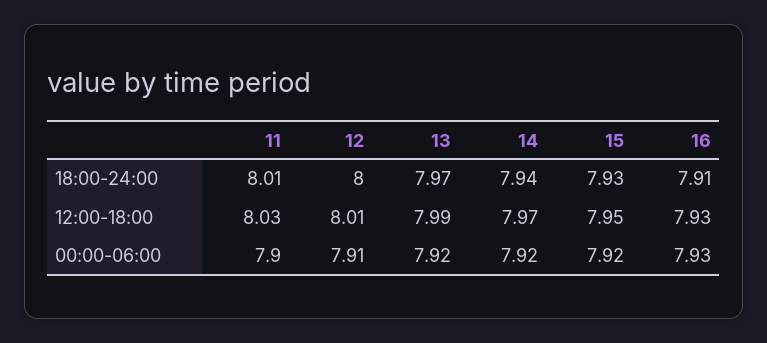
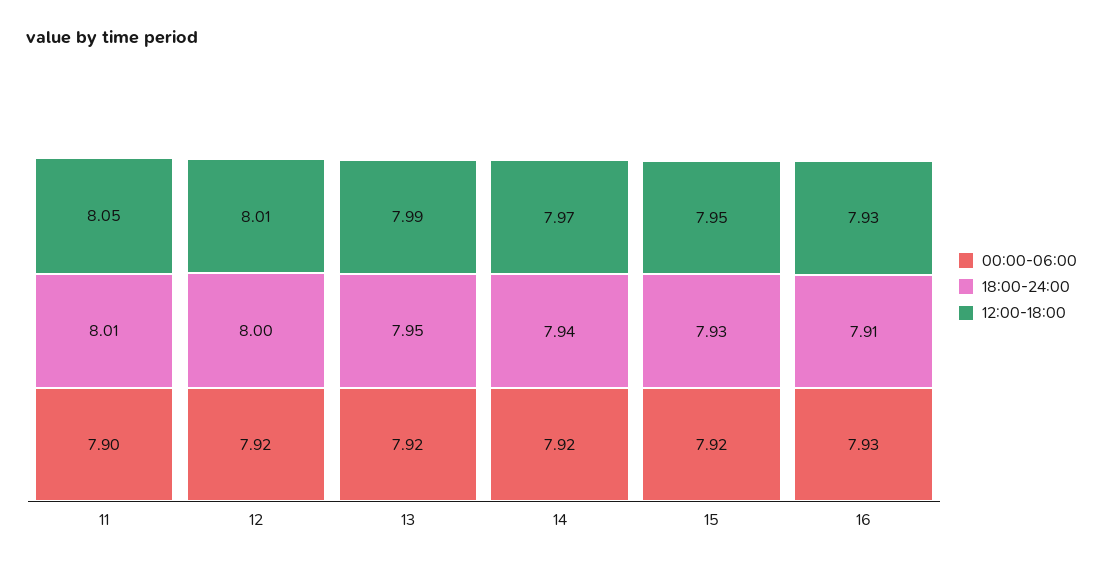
18:00-24:00, 13: 7.97 -> 7.95
12:00-18:00, 11: 8.03 -> 8.05
00:00-06:00, 12: 7.91 -> 7.92

